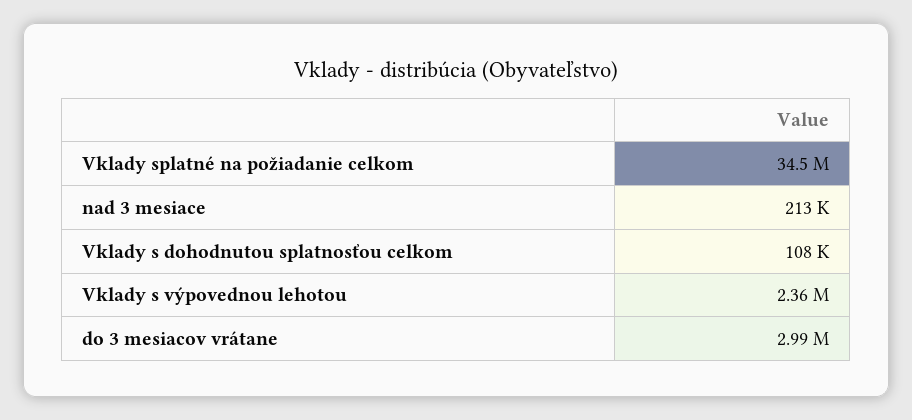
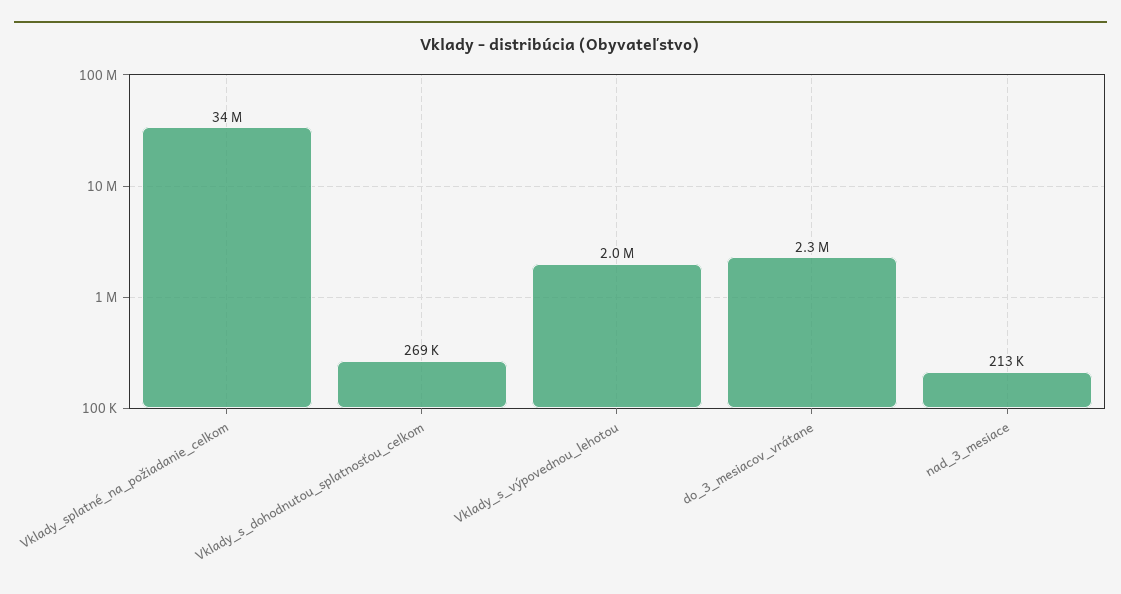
Vklady s dohodnutou splatnosťou celkom: 108000 -> 269000
Vklady s výpovednou lehotou: 2360000 -> 2000000
do 3 mesiacov vrátane: 2990000 -> 2300000

